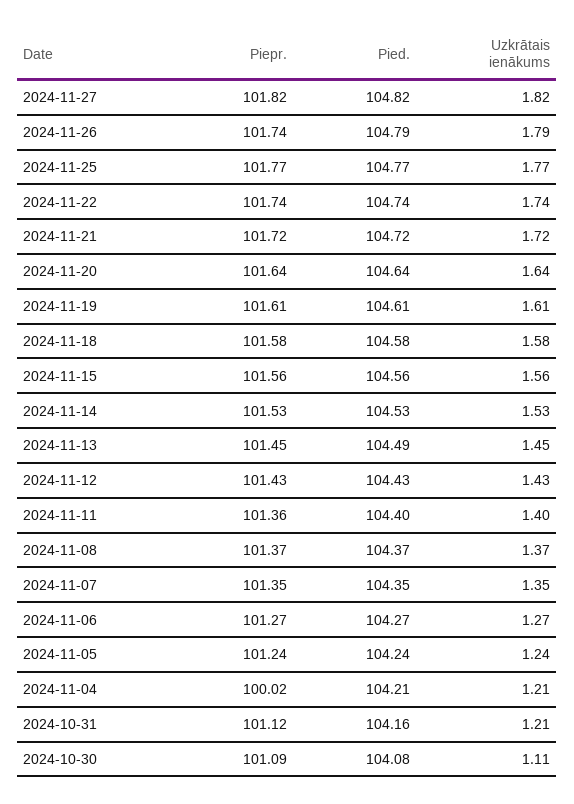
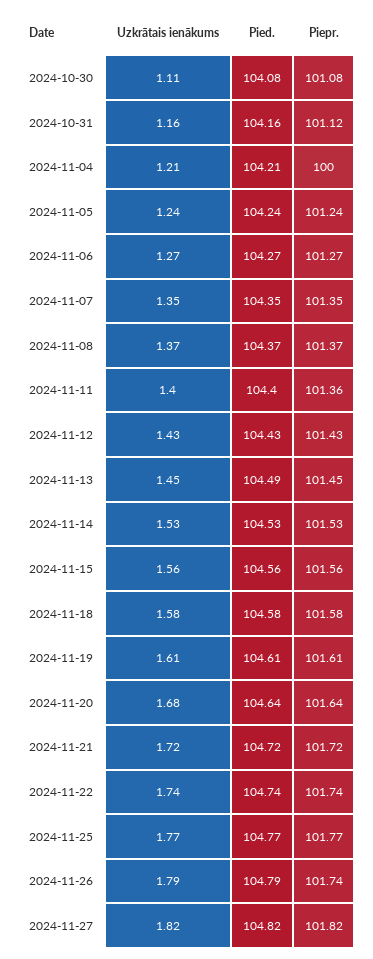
Uzkrātais ienākums, 2024-11-20: 1.64 -> 1.68
Piepr., 2024-11-04: 100.02 -> 100
Uzkrātais ienākums, 2024-10-31: 1.21 -> 1.16
Piepr., 2024-10-30: 101.09 -> 101.08

